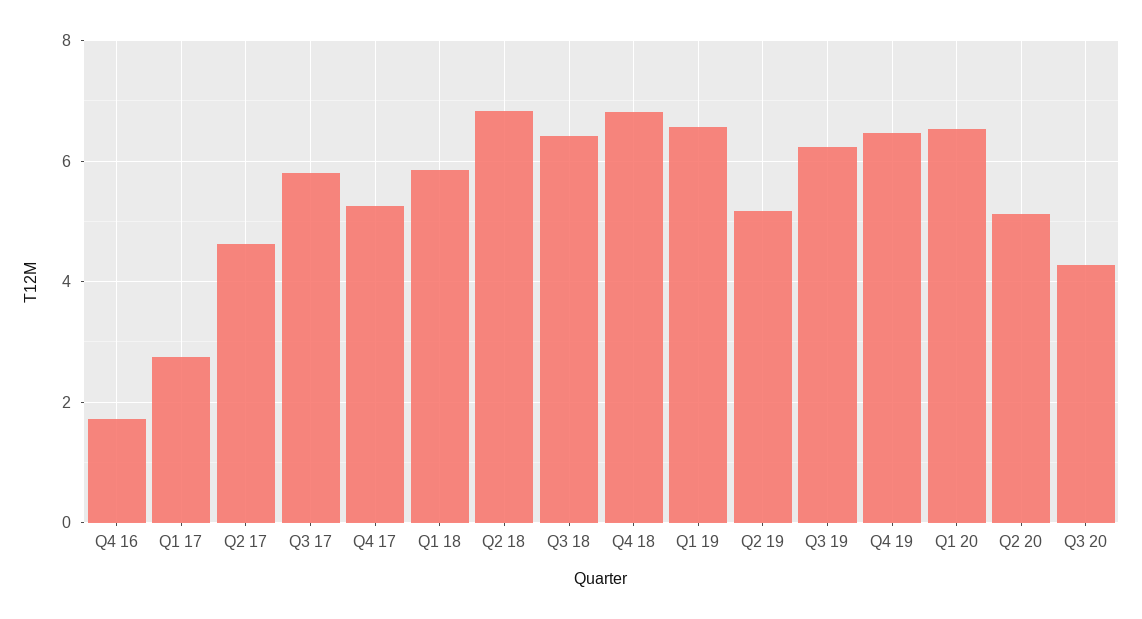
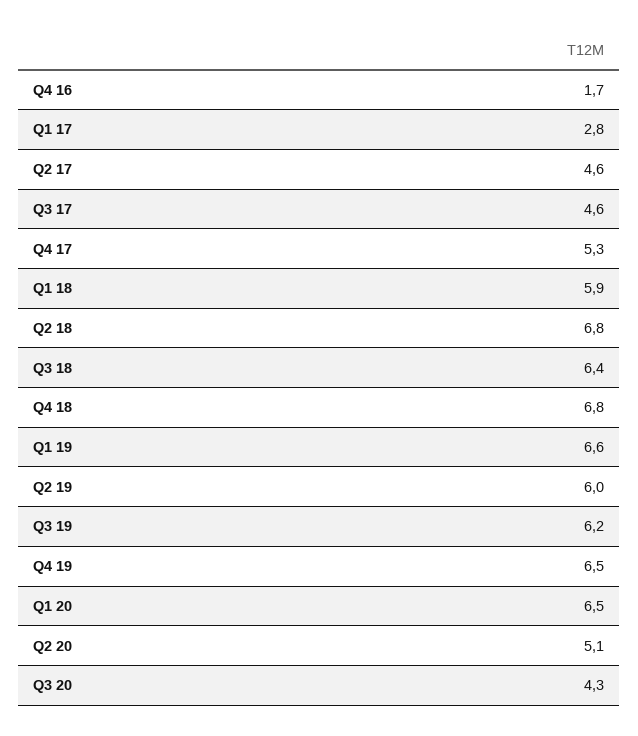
Q3 17: 5.8 -> 4.6
Q2 19: 5.2 -> 6

